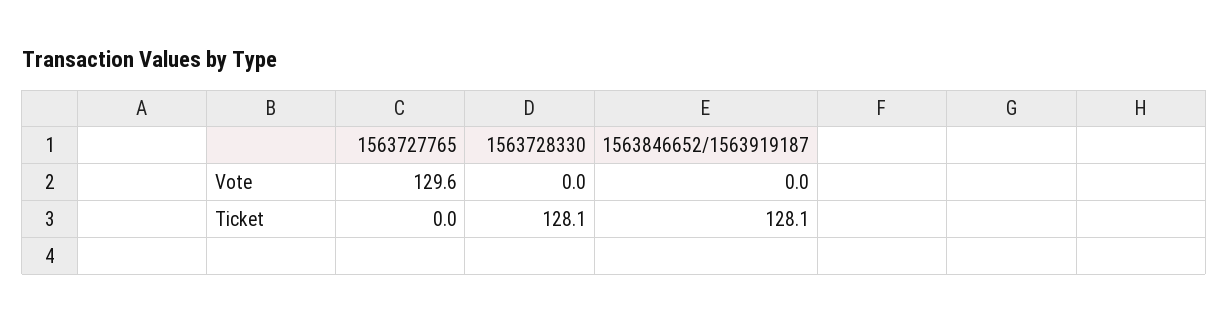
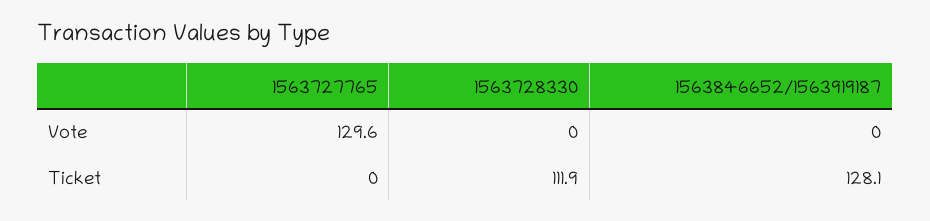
1563728330, Ticket: 128.1 -> 111.9

